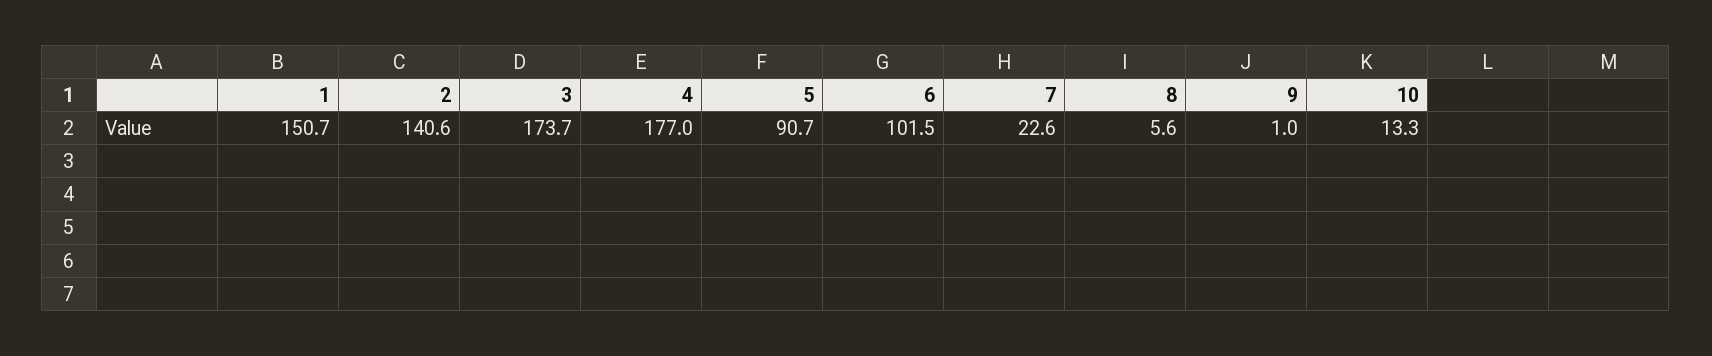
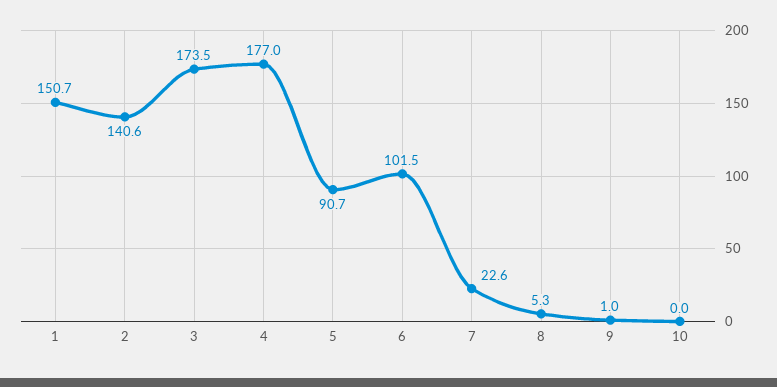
3: 173.7 -> 173.5
8: 5.6 -> 5.3
10: 13.3 -> 0

